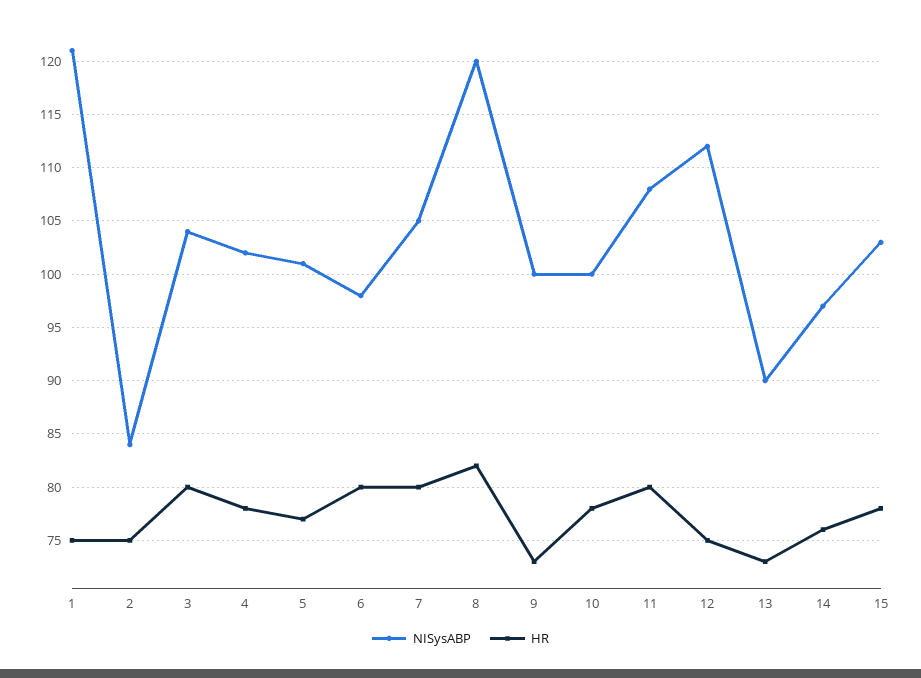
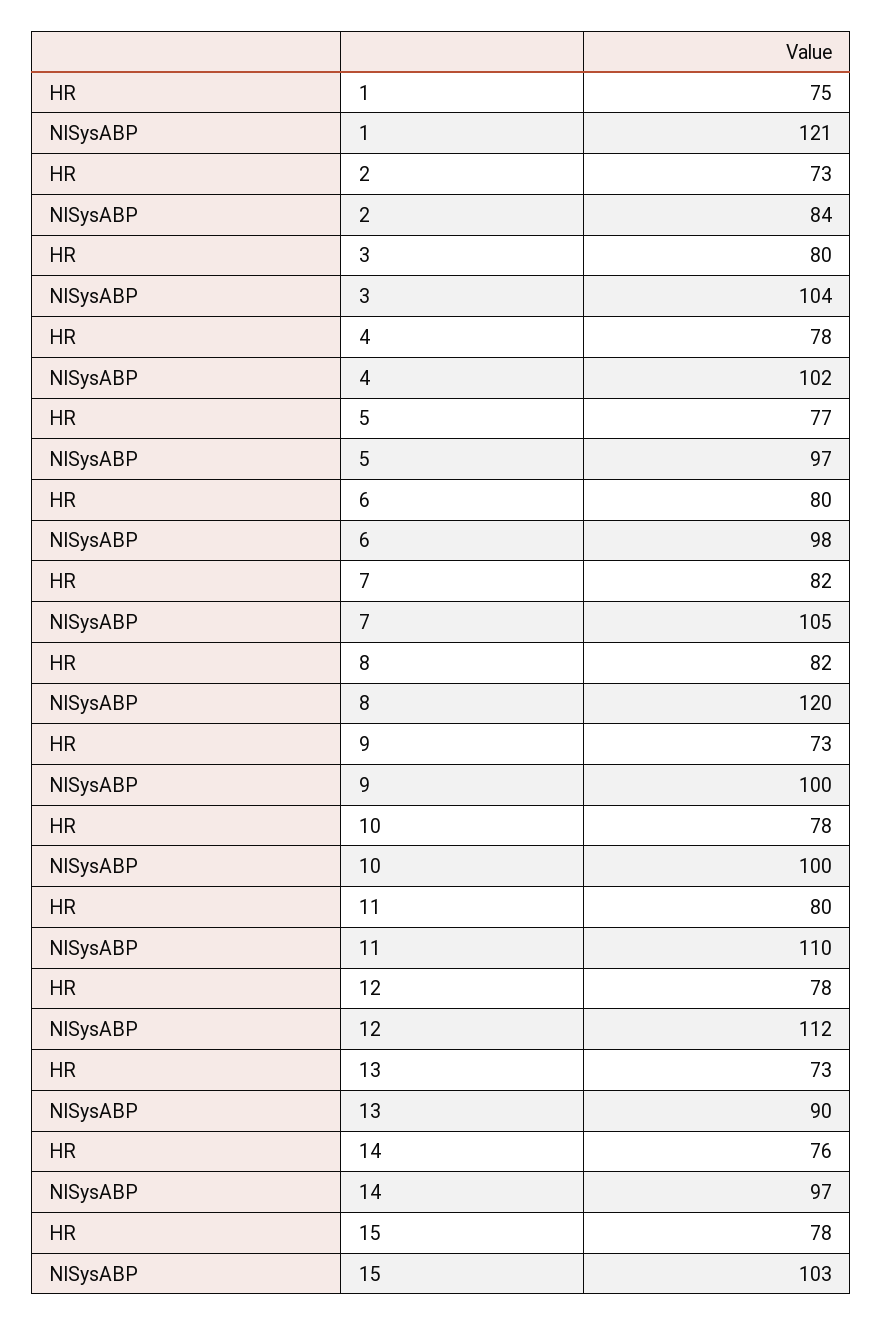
HR, 2: 75 -> 73
NISysABP, 5: 101 -> 97
HR, 7: 80 -> 82
NISysABP, 11: 108 -> 110
HR, 12: 75 -> 78

